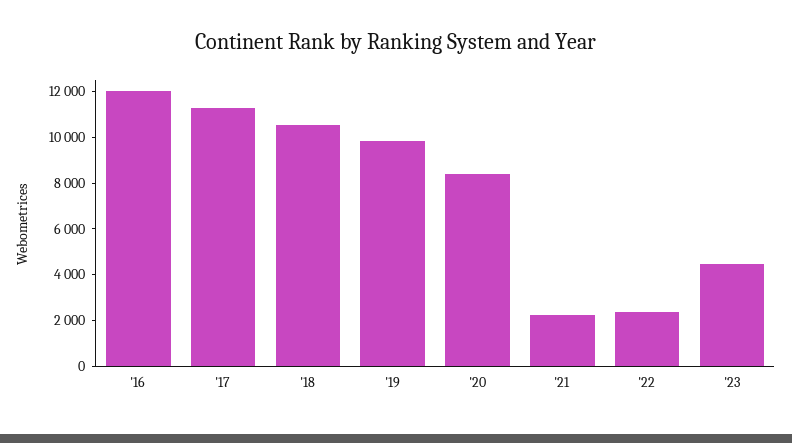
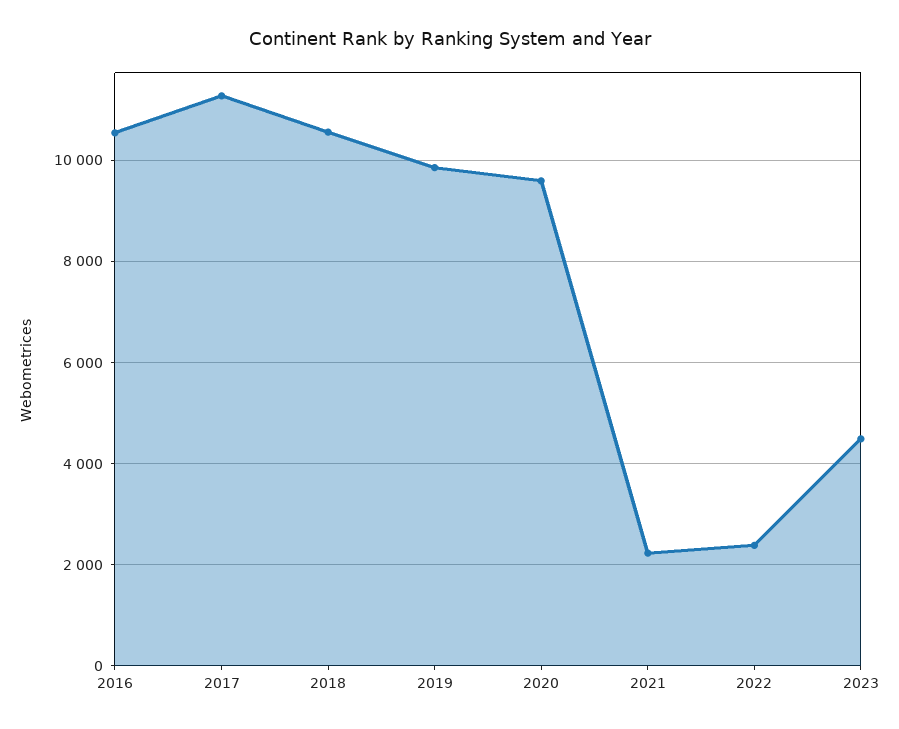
'16: 12000 -> 10600
'20: 8500 -> 9600

